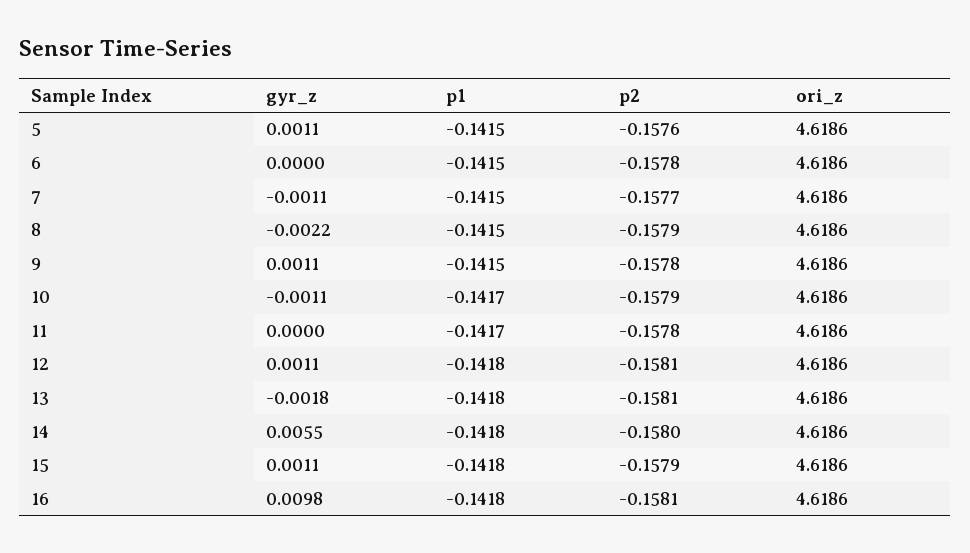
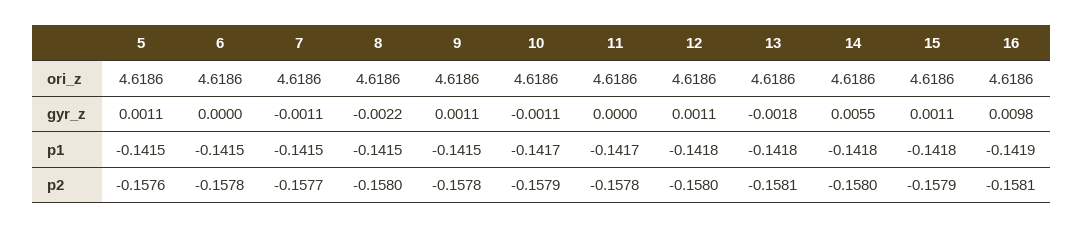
p2, 8: -0.1579 -> -0.158
p2, 12: -0.1581 -> -0.158
p1, 16: -0.1418 -> -0.1419

